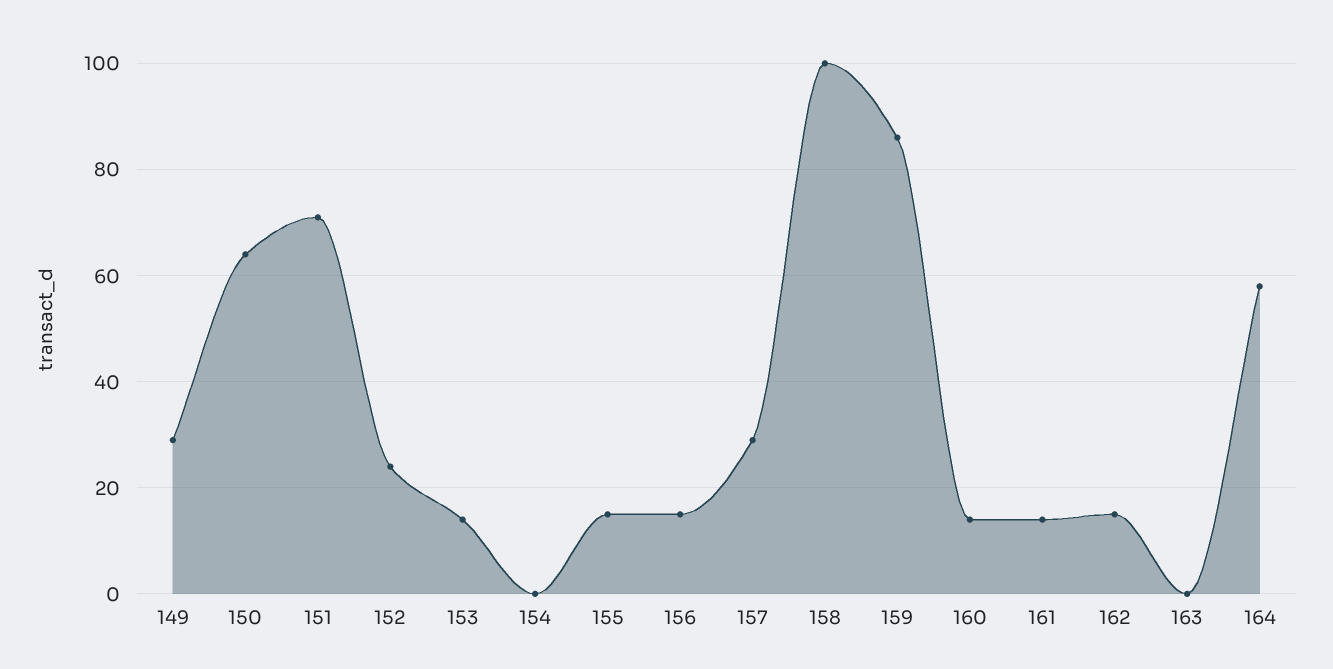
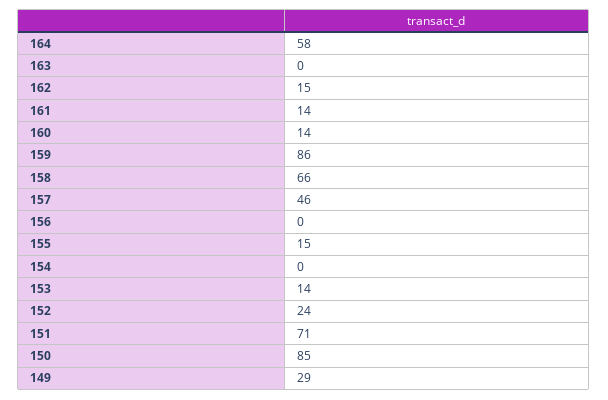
150: 65 -> 85
156: 15 -> 0
157: 30 -> 46
158: 100 -> 66

